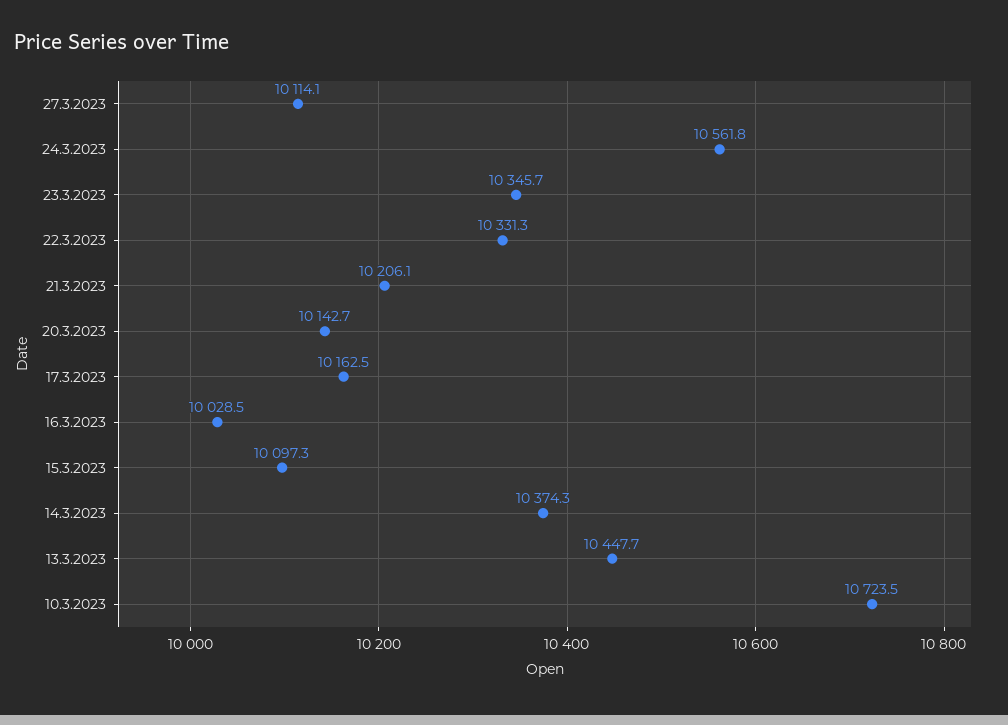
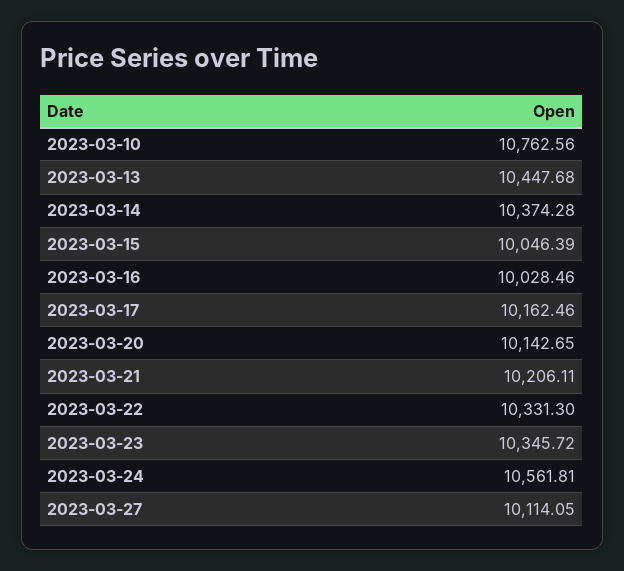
15.3.2023: 10097.3 -> 10046.39
10.3.2023: 10723.5 -> 10762.56

